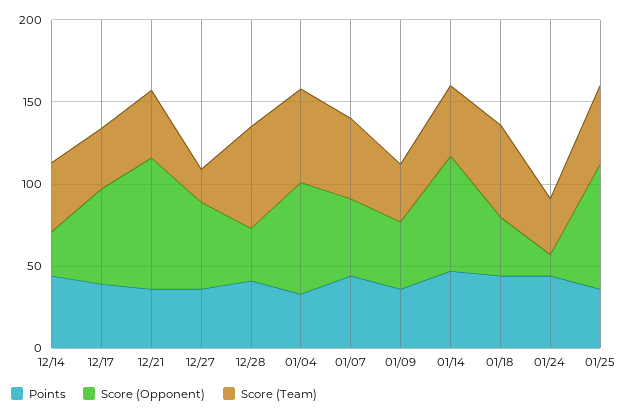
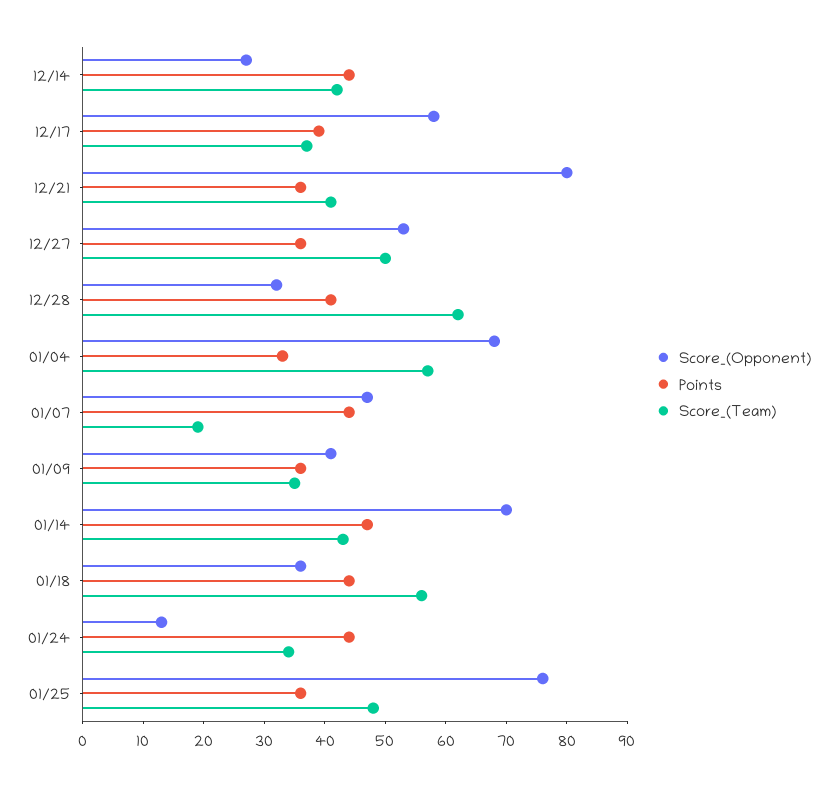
Score (Team), 12/27: 20 -> 50
Score (Team), 01/07: 50 -> 20

